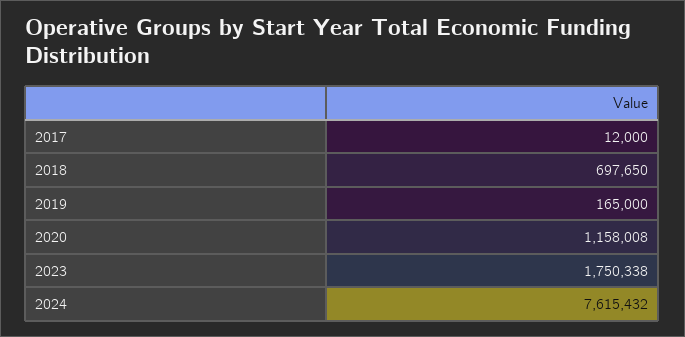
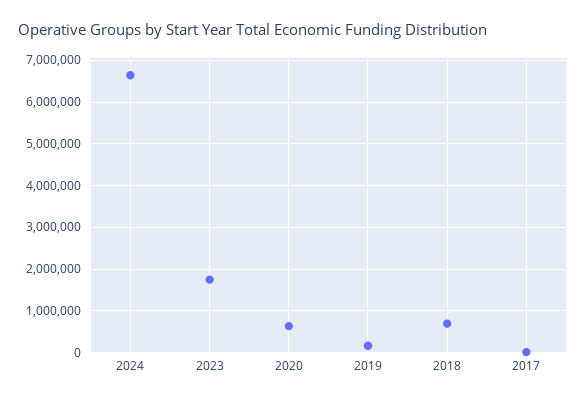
2020: 1158008 -> 600000
2024: 7615432 -> 6600000

